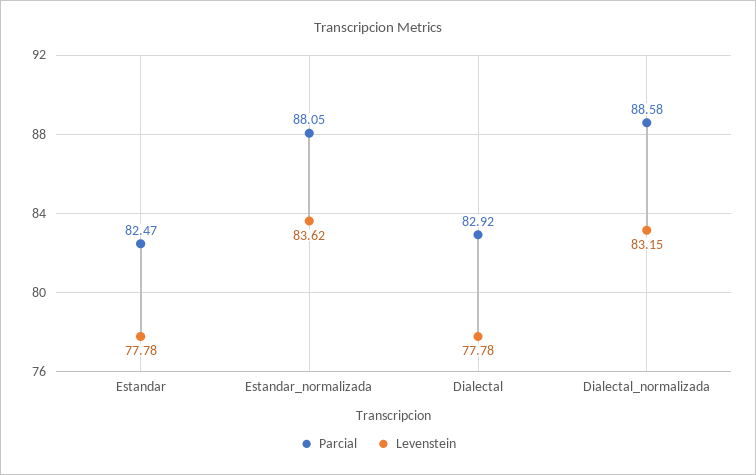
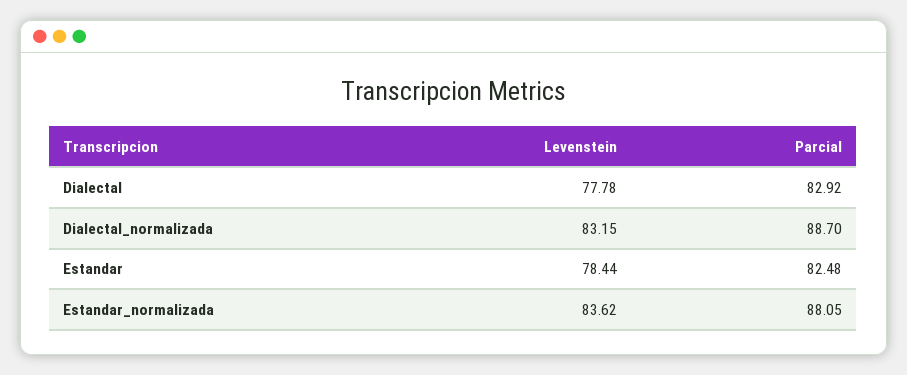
Parcial, Estandar: 82.47 -> 82.48
Levenstein, Estandar: 77.78 -> 78.44
Parcial, Dialectal_normalizada: 88.58 -> 88.7

